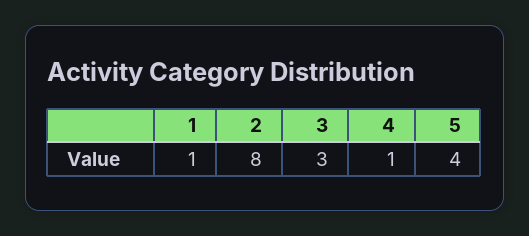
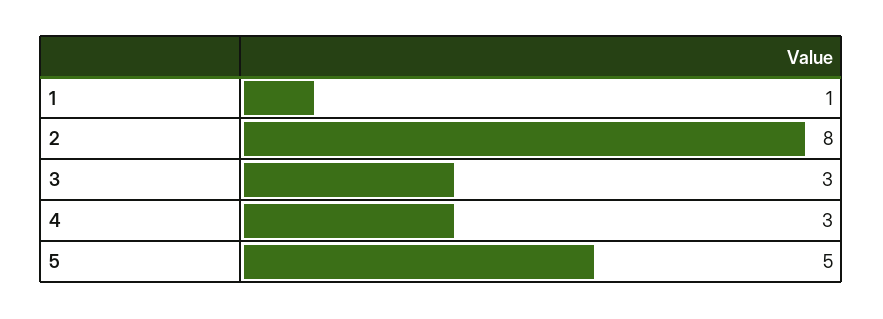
4: 1 -> 3
5: 4 -> 5

